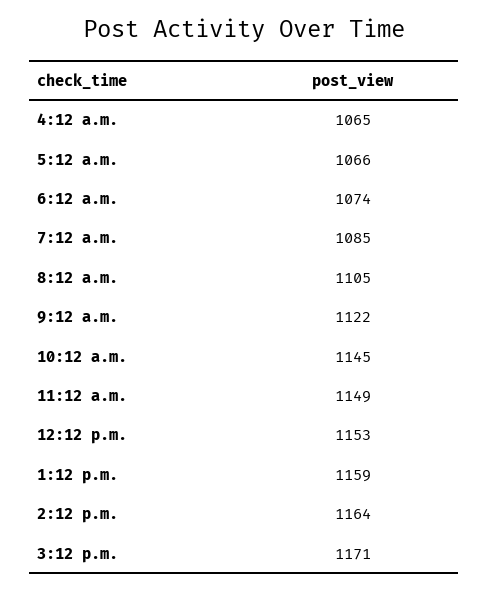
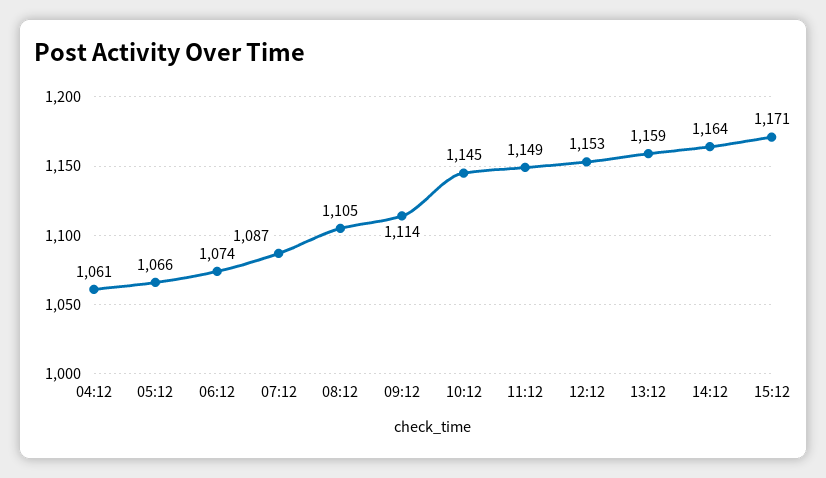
4:12 a.m.: 1065 -> 1061
7:12 a.m.: 1085 -> 1087
9:12 a.m.: 1122 -> 1114

